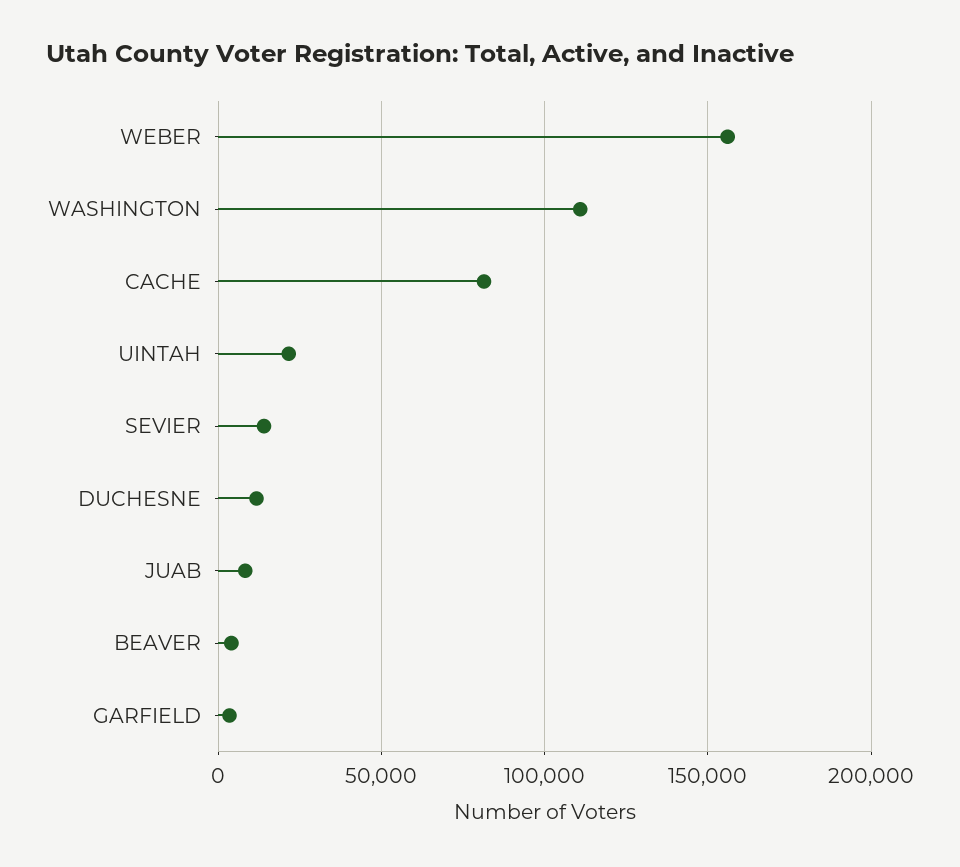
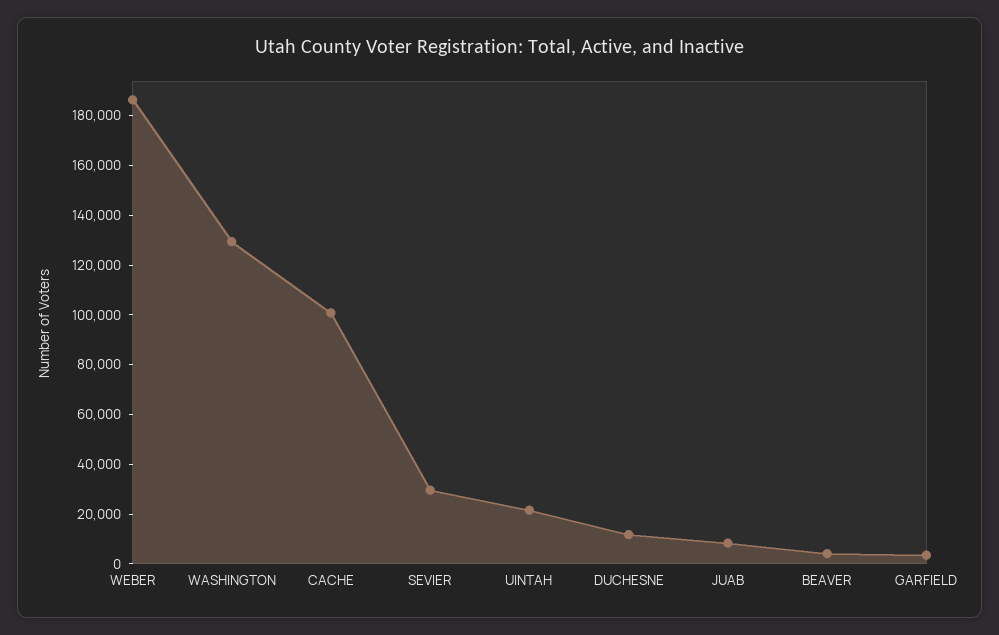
WEBER: 155000 -> 185000
WASHINGTON: 110000 -> 130000
CACHE: 80000 -> 100000
SEVIER: 15000 -> 30000

